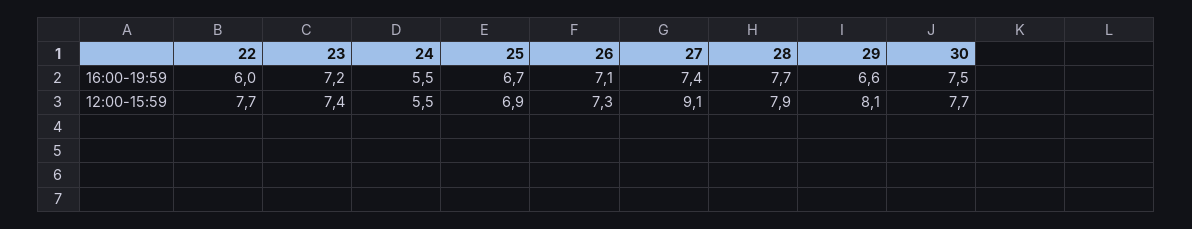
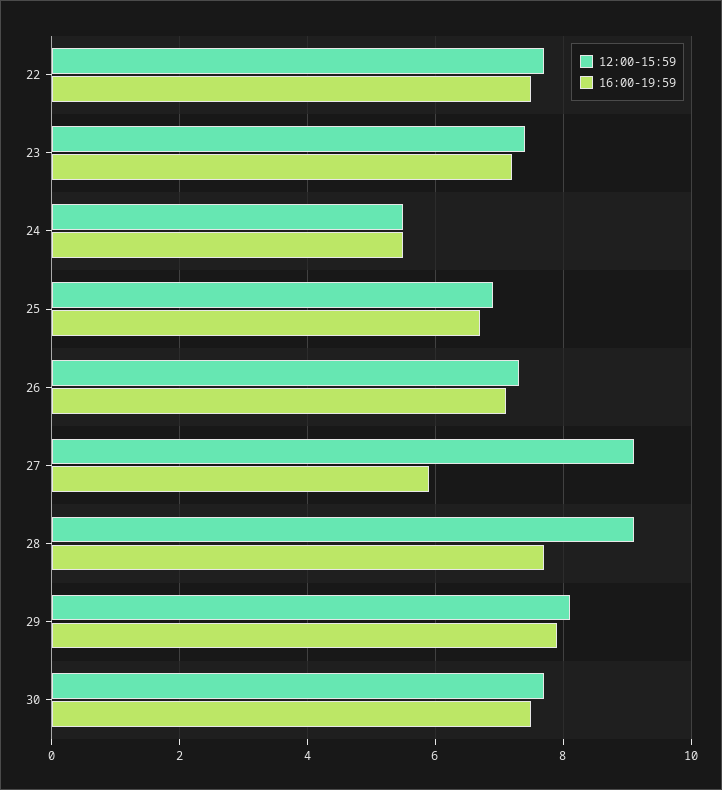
16:00-19:59, 22: 6 -> 7.5
16:00-19:59, 27: 7.4 -> 6
16:00-19:59, 29: 6.6 -> 8
12:00-15:59, 28: 7.9 -> 9

